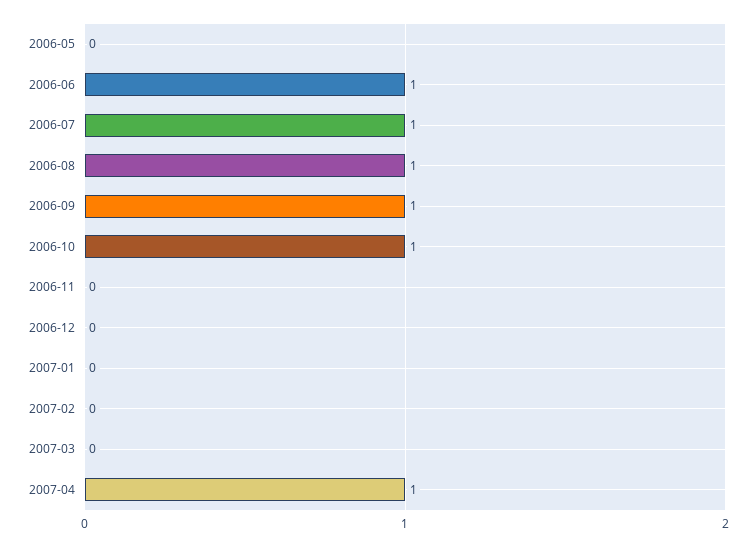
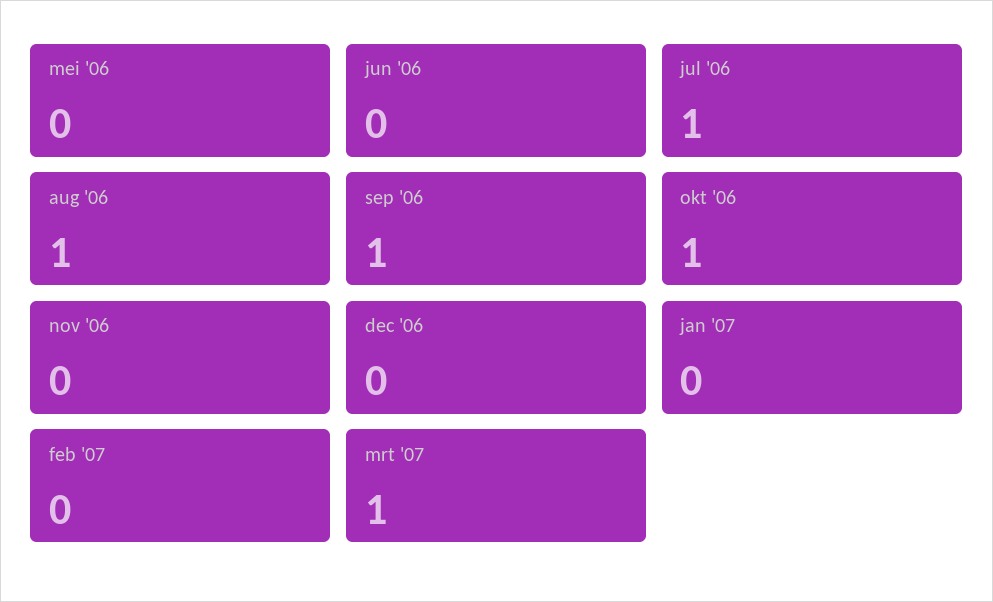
2006-06: 1 -> 0
2007-03: 0 -> 1
2007-04: 1 -> none

